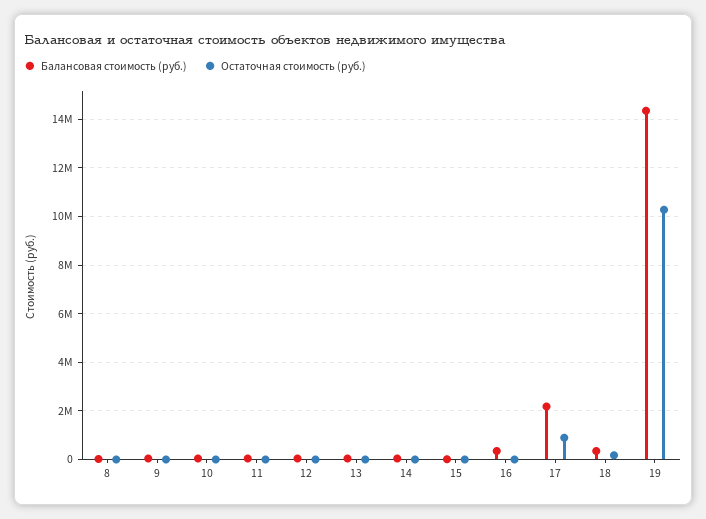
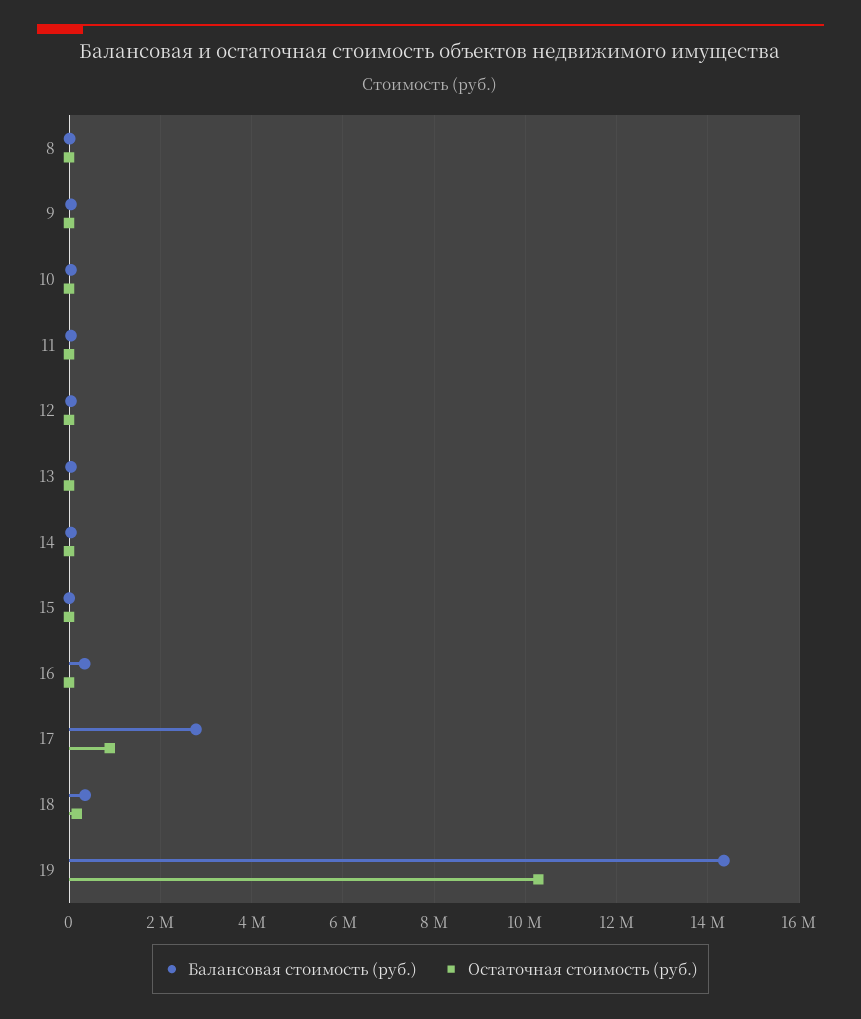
Балансовая стоимость (руб.), 17: 2250000 -> 2800000

